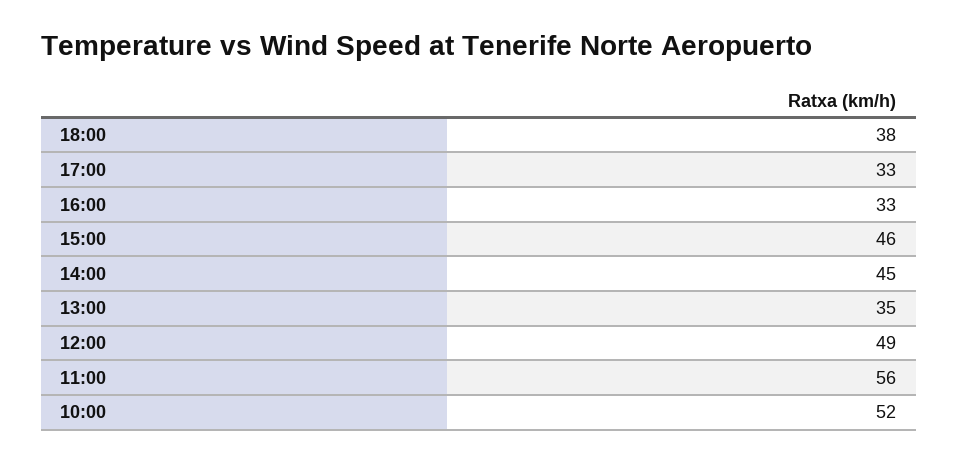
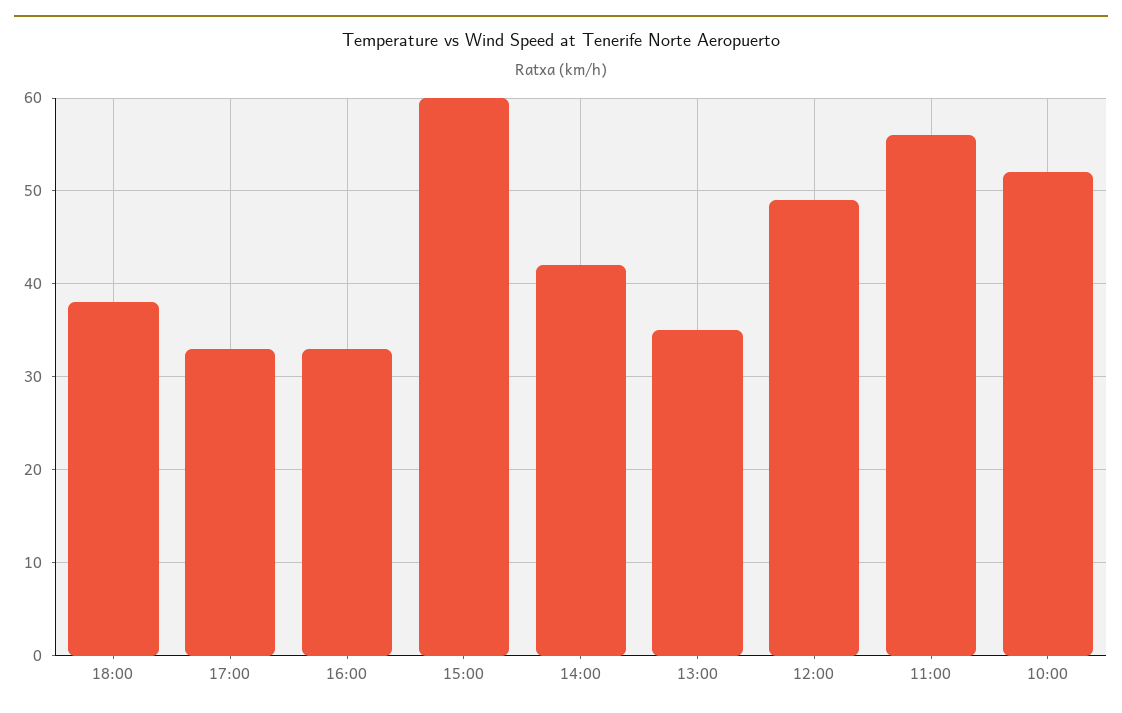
15:00: 46 -> 60
14:00: 45 -> 42

